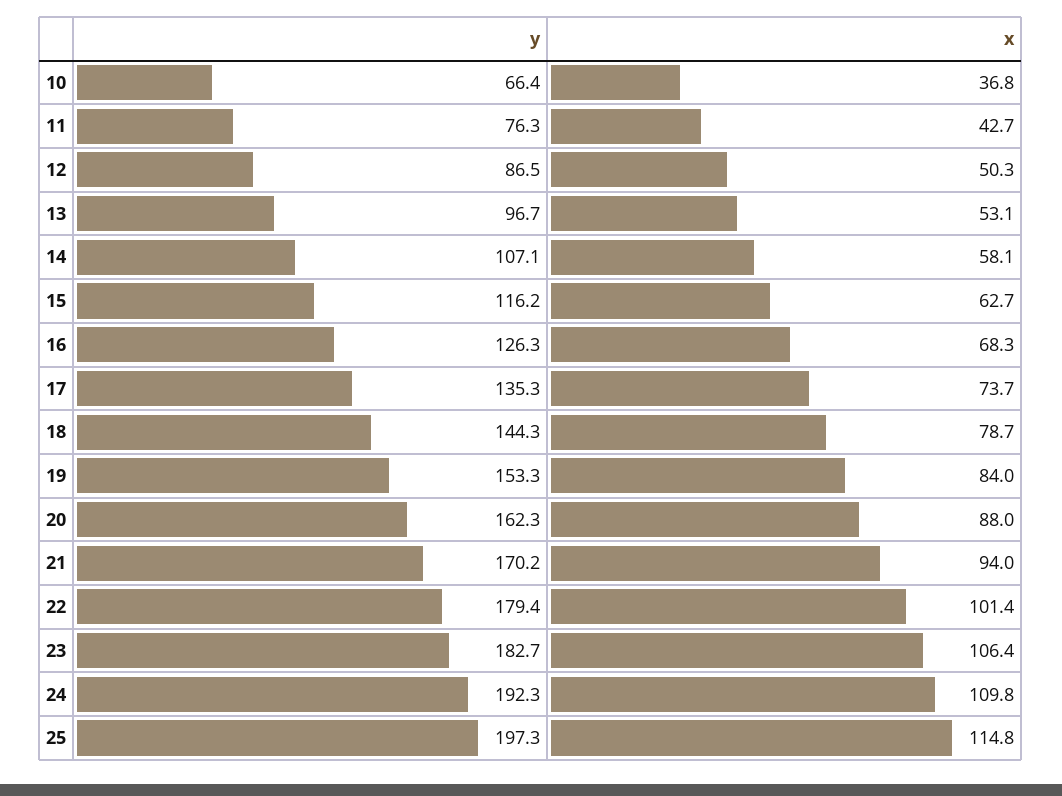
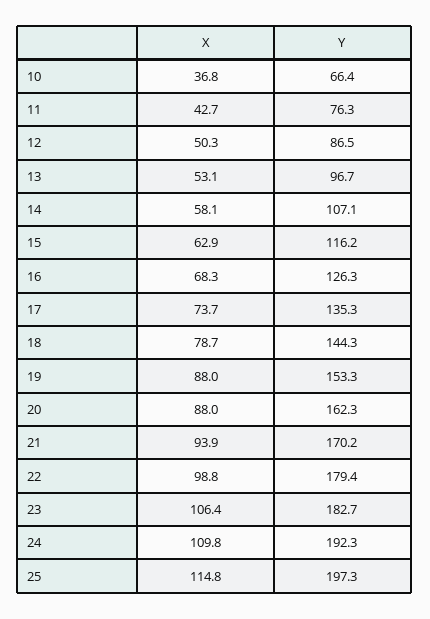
x, 15: 62.7 -> 62.9
x, 19: 84 -> 88
x, 21: 94 -> 93.9
x, 22: 101.4 -> 98.8

